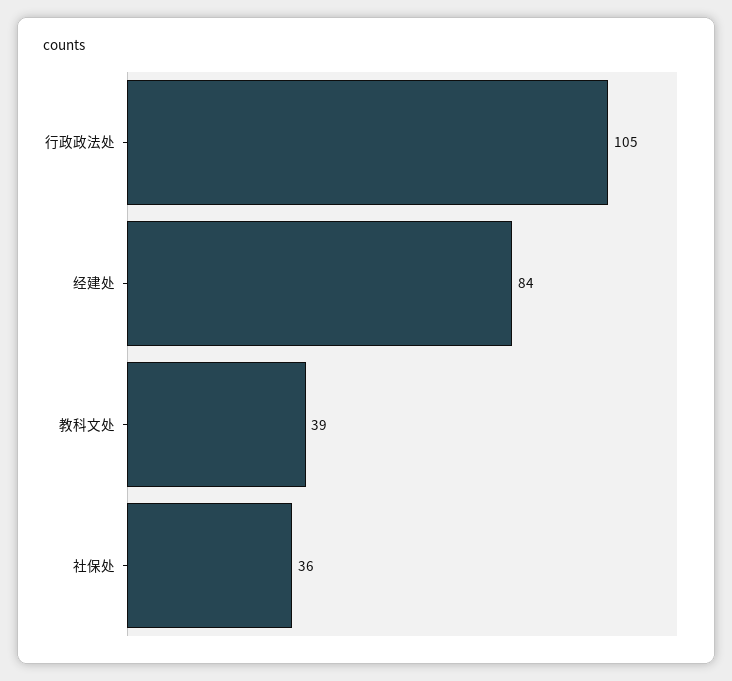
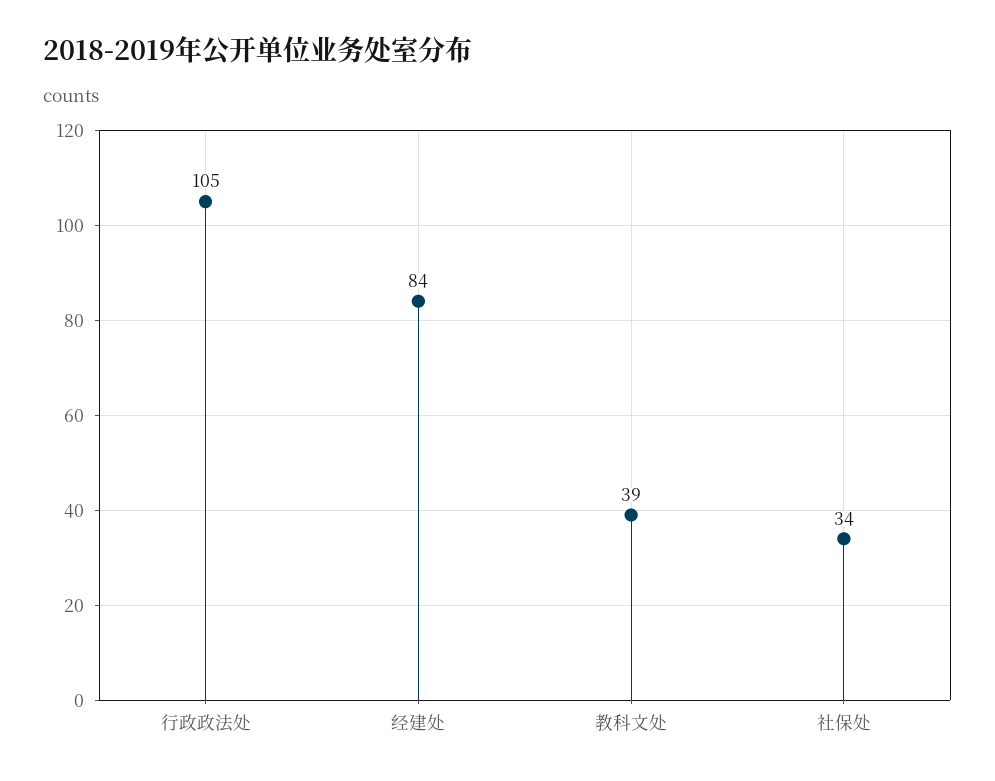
社保处: 36 -> 34

